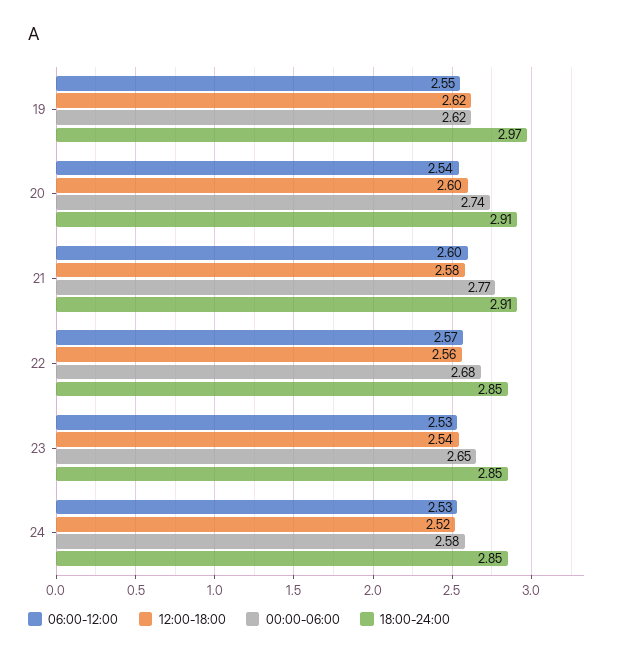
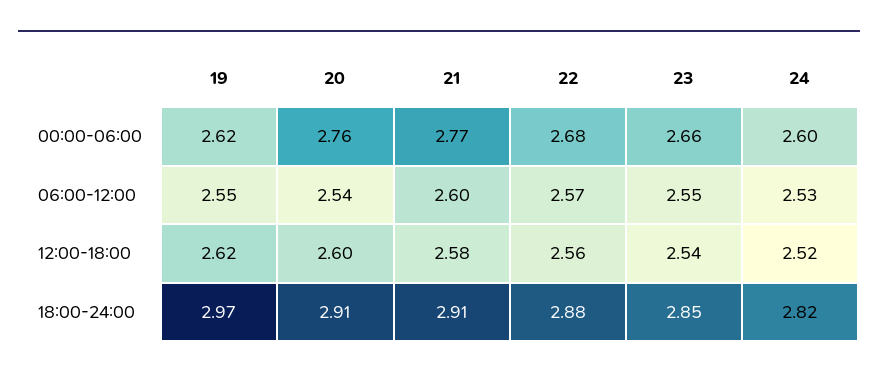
00:00-06:00, 20: 2.74 -> 2.76
18:00-24:00, 22: 2.85 -> 2.88
06:00-12:00, 23: 2.53 -> 2.55
00:00-06:00, 23: 2.65 -> 2.66
00:00-06:00, 24: 2.58 -> 2.6
18:00-24:00, 24: 2.85 -> 2.82

